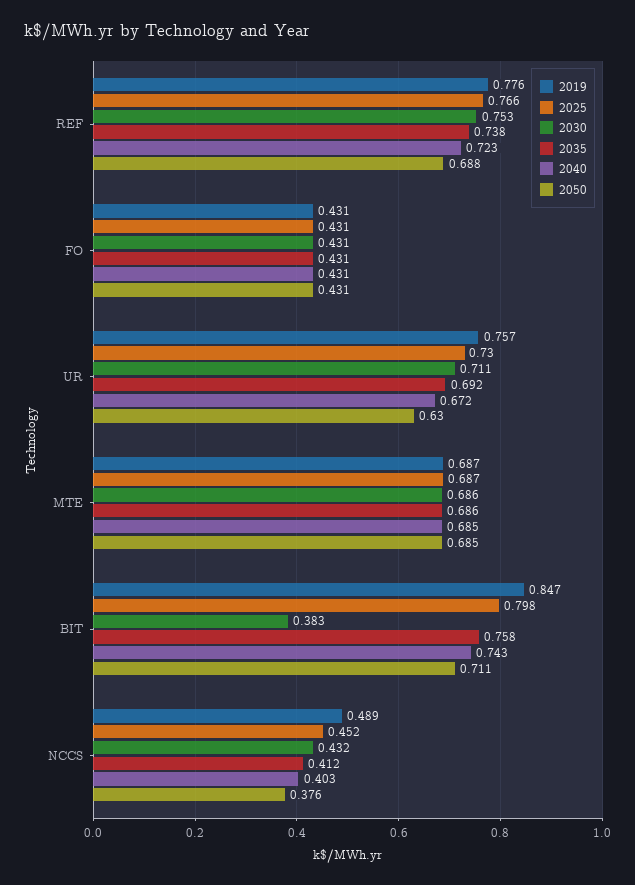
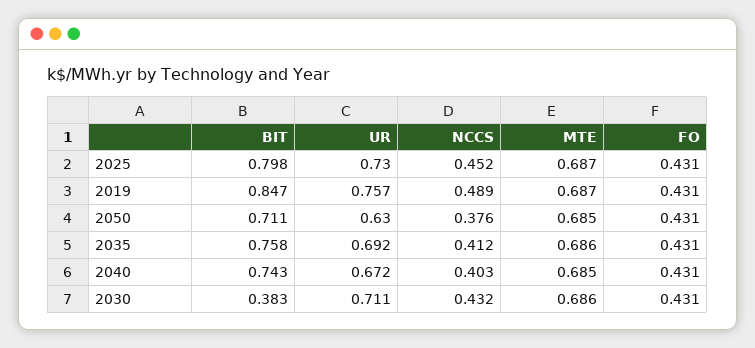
2019, REF: 0.776 -> none
2025, REF: 0.766 -> none
2030, REF: 0.753 -> none
2035, REF: 0.738 -> none
2040, REF: 0.723 -> none
2050, REF: 0.688 -> none

